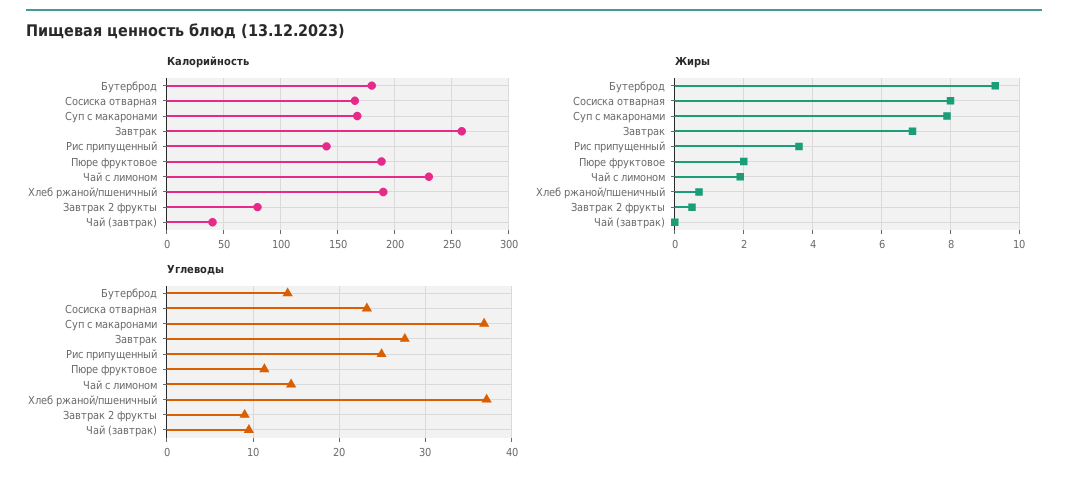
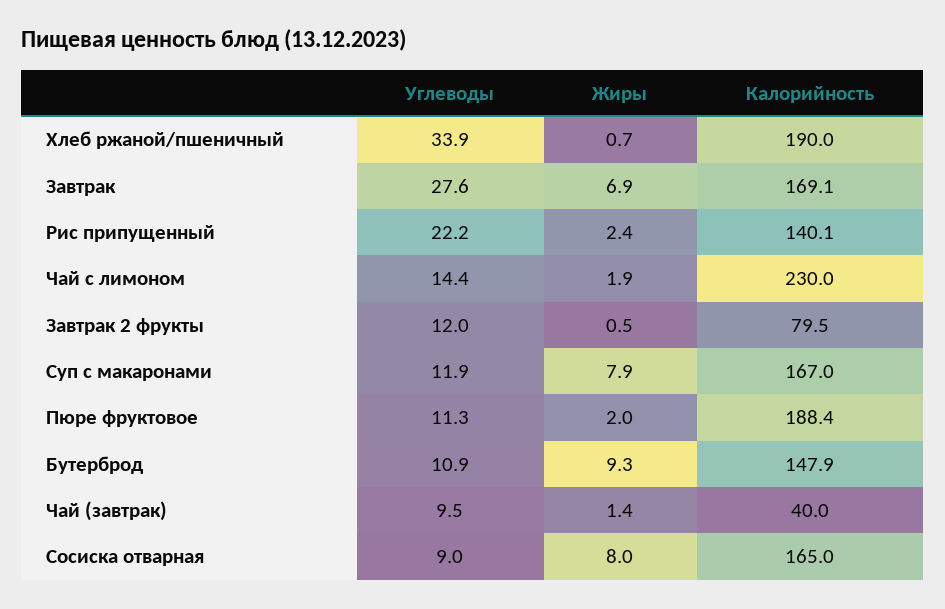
Калорийность, Бутерброд: 180 -> 147.9
Калорийность, Завтрак: 260 -> 169.1
Жиры, Рис припущенный: 3.5 -> 2.4
Жиры, Чай (завтрак): 0 -> 1.4
Углеводы, Бутерброд: 14 -> 10.9
Углеводы, Сосиска отварная: 23 -> 9
Углеводы, Суп с макаронами: 37 -> 11.9
Углеводы, Рис припущенный: 25 -> 22.2
Углеводы, Хлеб ржаной/пшеничный: 37 -> 33.9
Углеводы, Завтрак 2 фрукты: 9 -> 12

